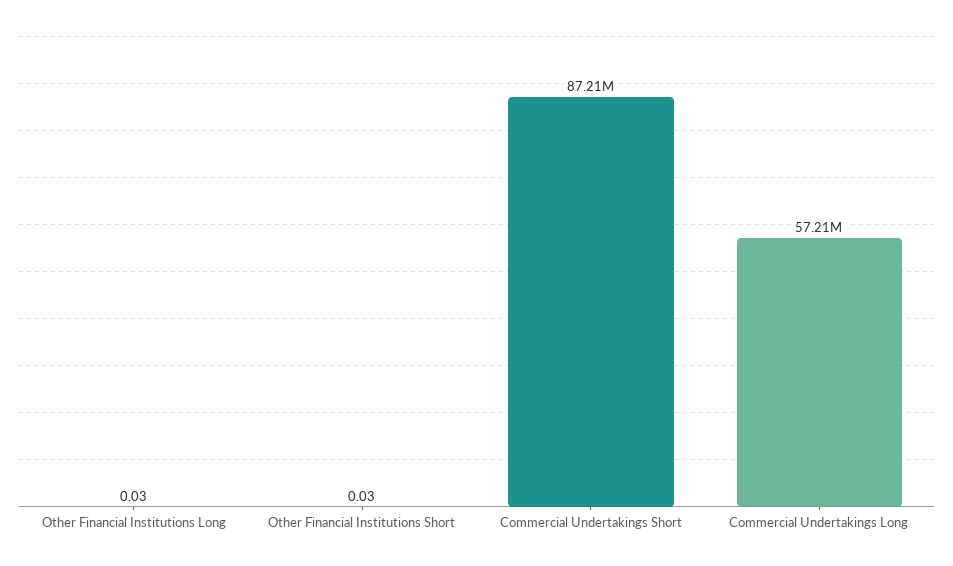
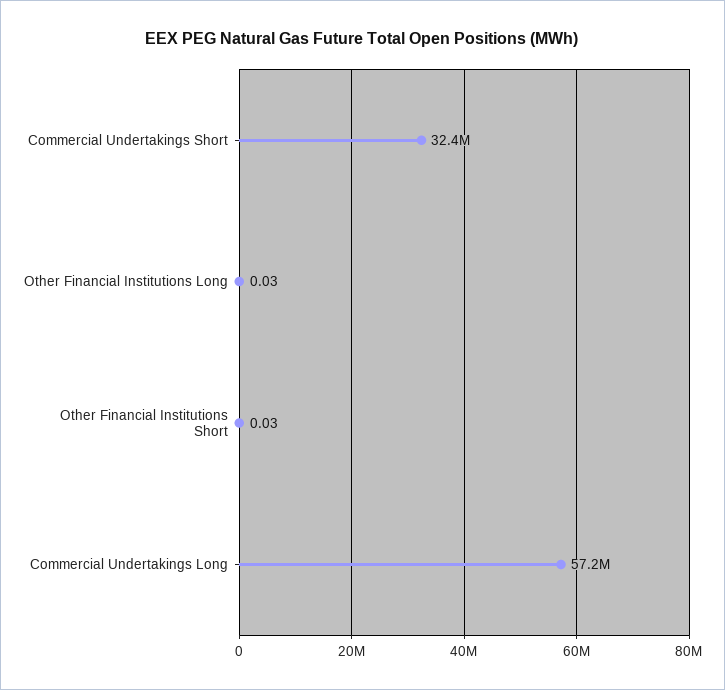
Commercial Undertakings Short: 87210000 -> 32400000

